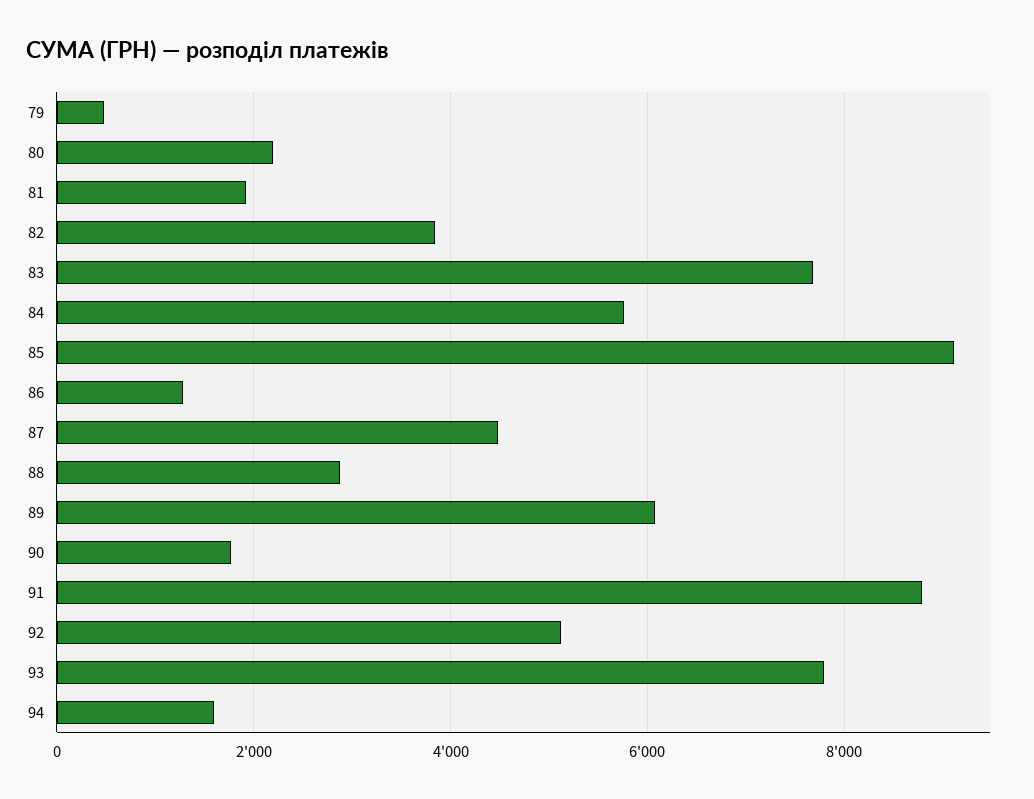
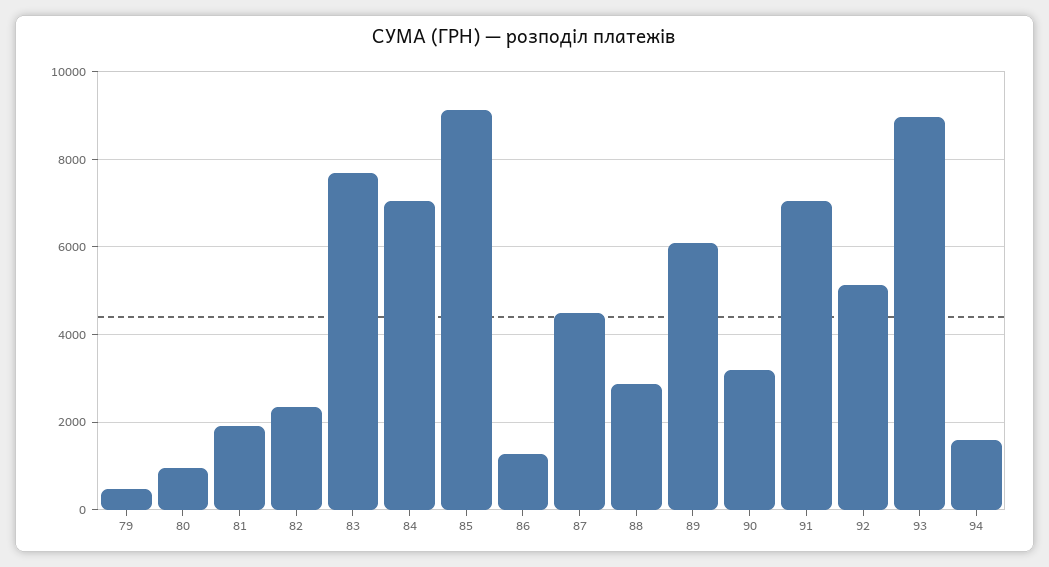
80: 2200 -> 1000
82: 3800 -> 2400
84: 5800 -> 7000
90: 1800 -> 3200
91: 8800 -> 7000
93: 7800 -> 9000

